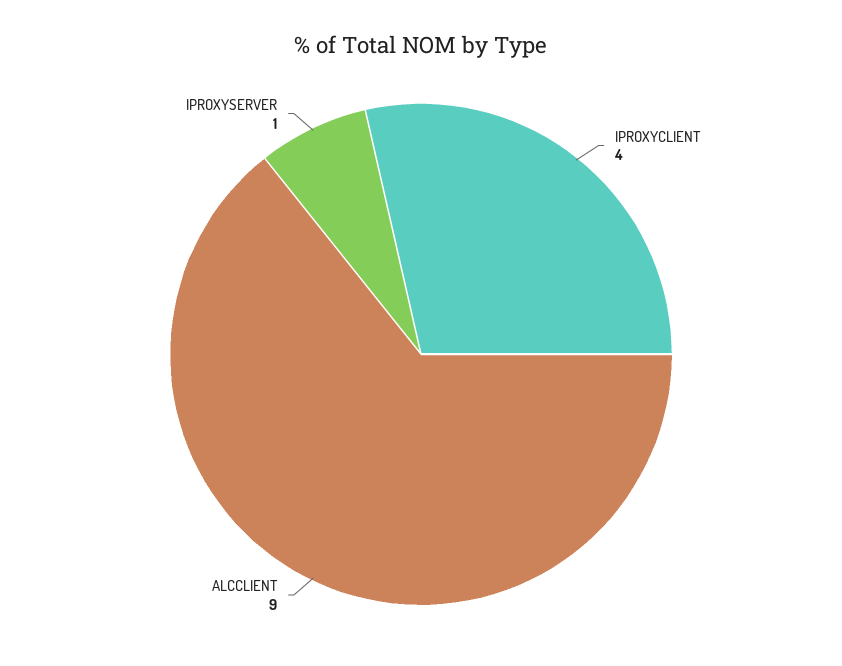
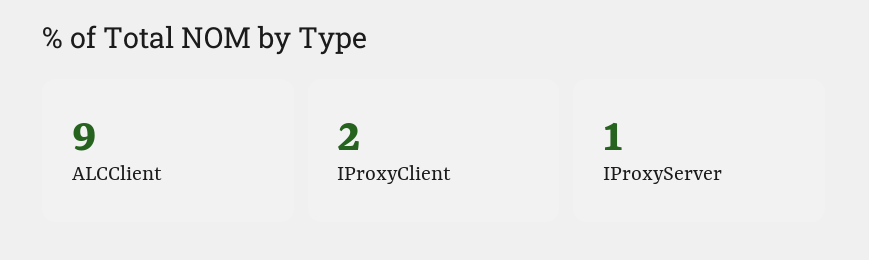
IPROXYCLIENT: 4 -> 2

